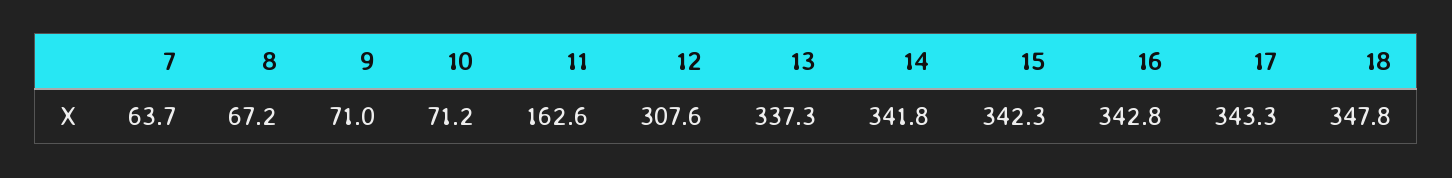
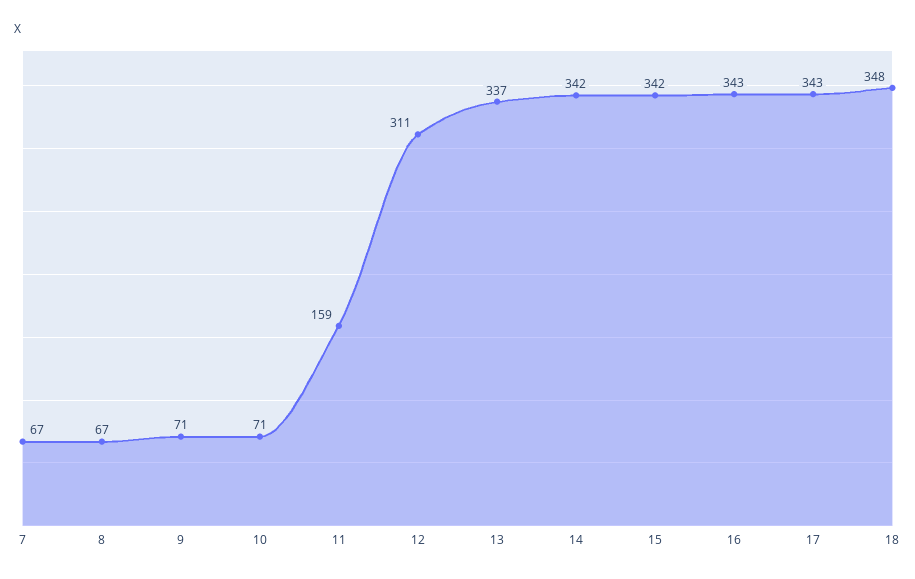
7: 63.7 -> 67
11: 162.6 -> 159
12: 307.6 -> 311

